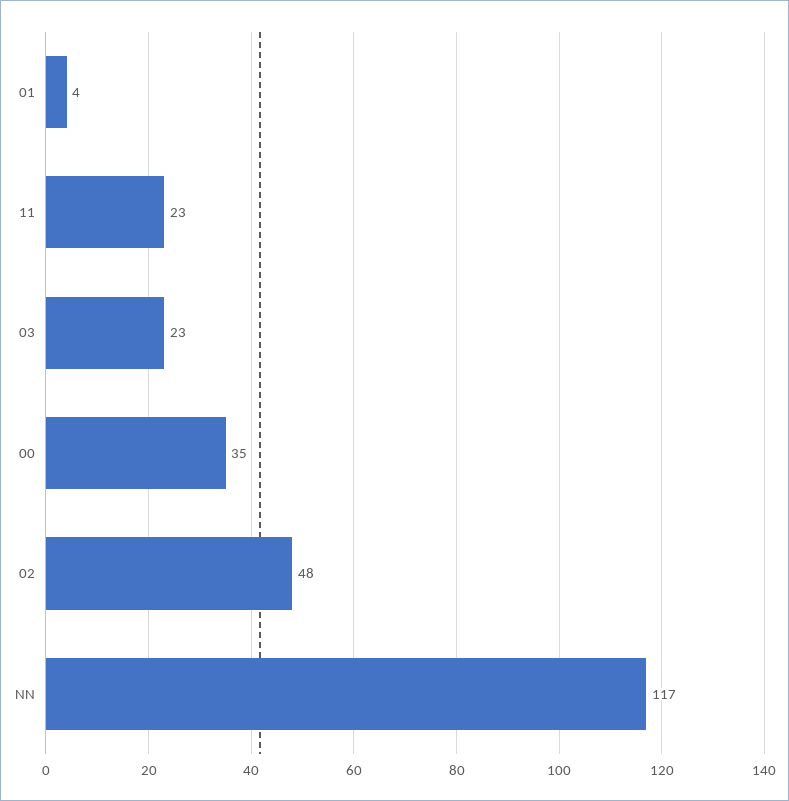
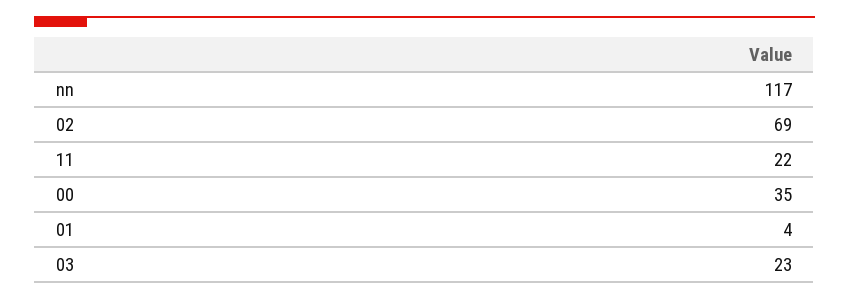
11: 23 -> 22
02: 48 -> 69

